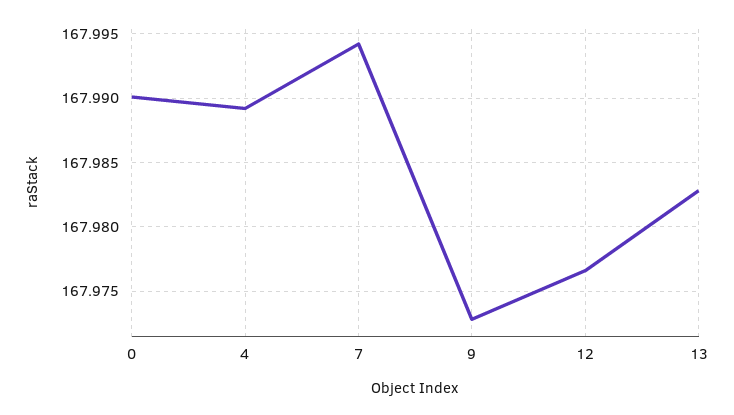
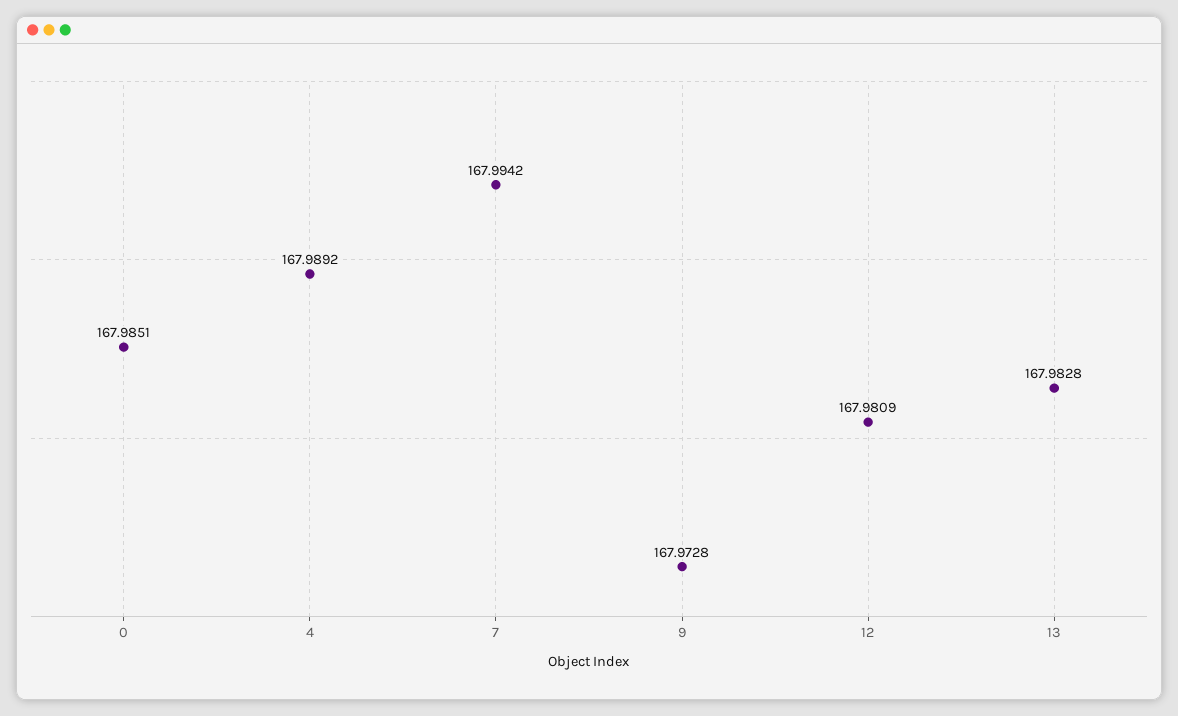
0: 167.99 -> 167.9851
12: 167.9765 -> 167.9809

